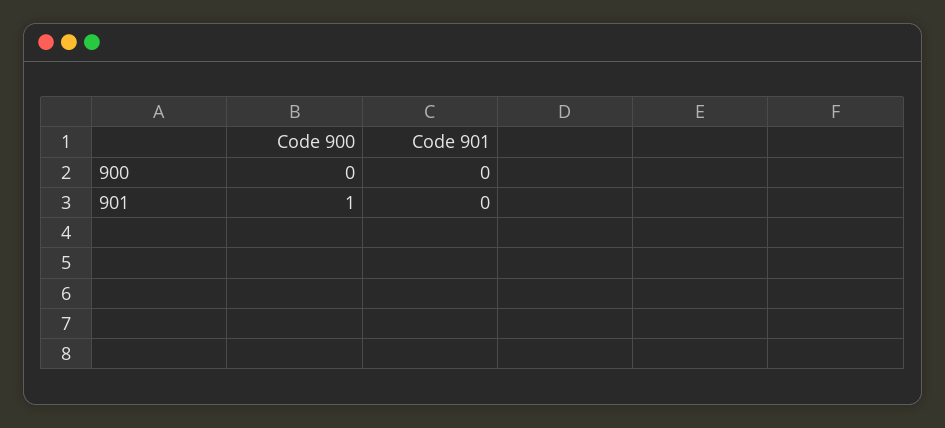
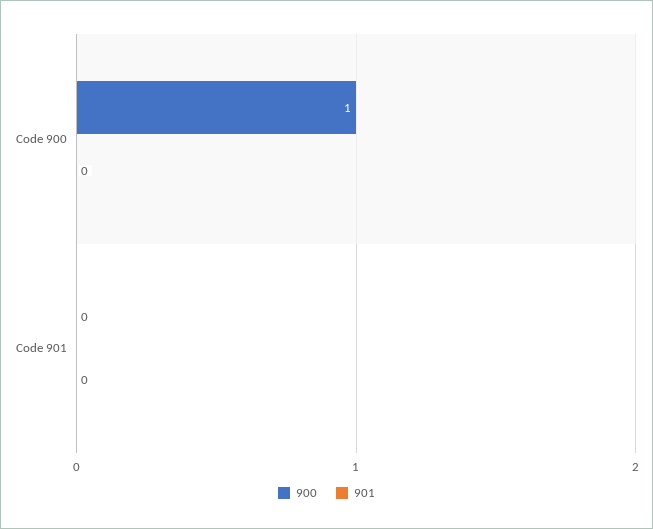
900, Code 900: 0 -> 1
901, Code 900: 1 -> 0

